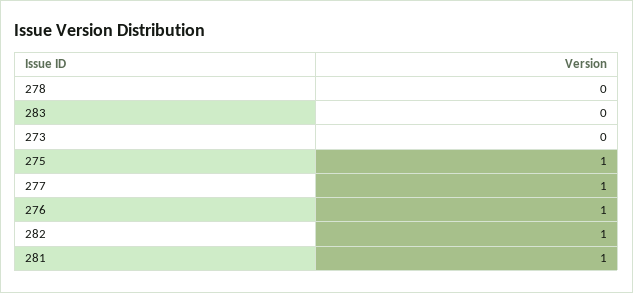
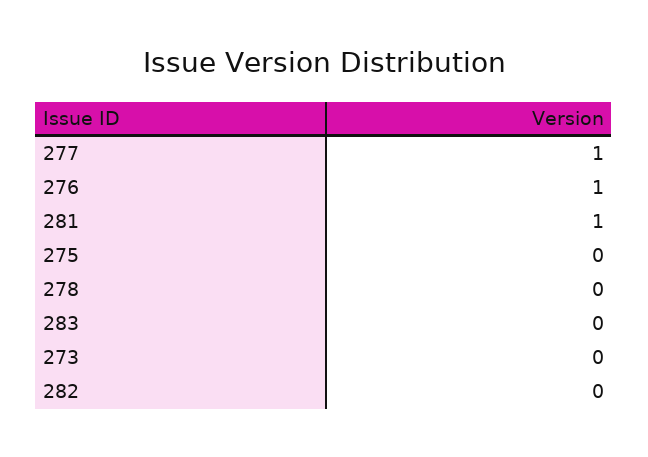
275: 1 -> 0
282: 1 -> 0

